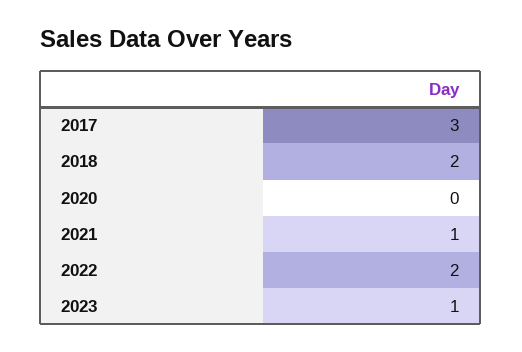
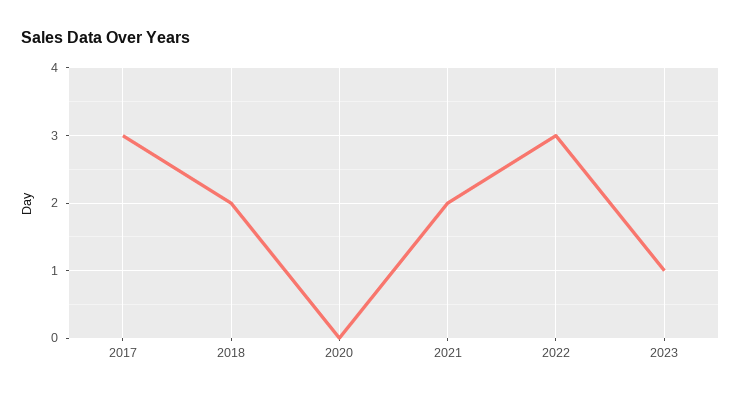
2021: 1 -> 2
2022: 2 -> 3

